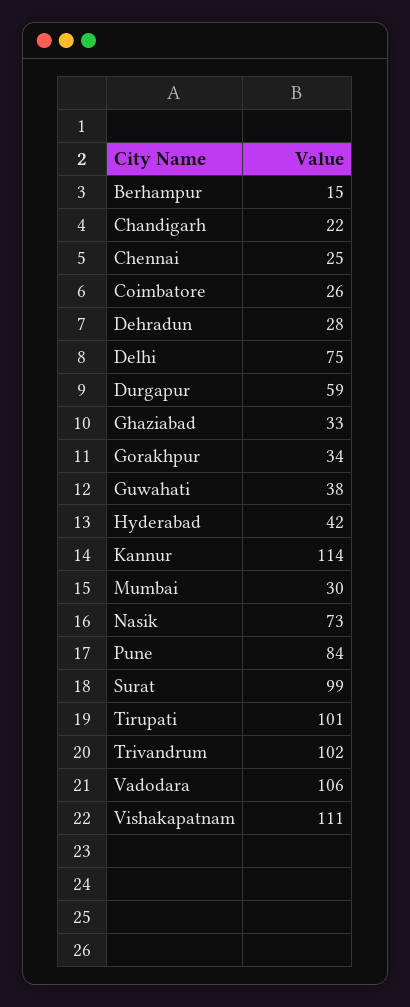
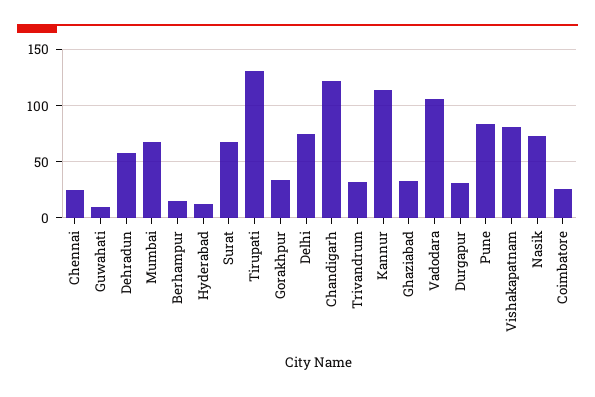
Chandigarh: 22 -> 120
Dehradun: 28 -> 60
Durgapur: 59 -> 30
Guwahati: 38 -> 10
Hyderabad: 42 -> 10
Mumbai: 30 -> 70
Surat: 99 -> 70
Tirupati: 101 -> 130
Trivandrum: 102 -> 30
Vishakapatnam: 111 -> 80

